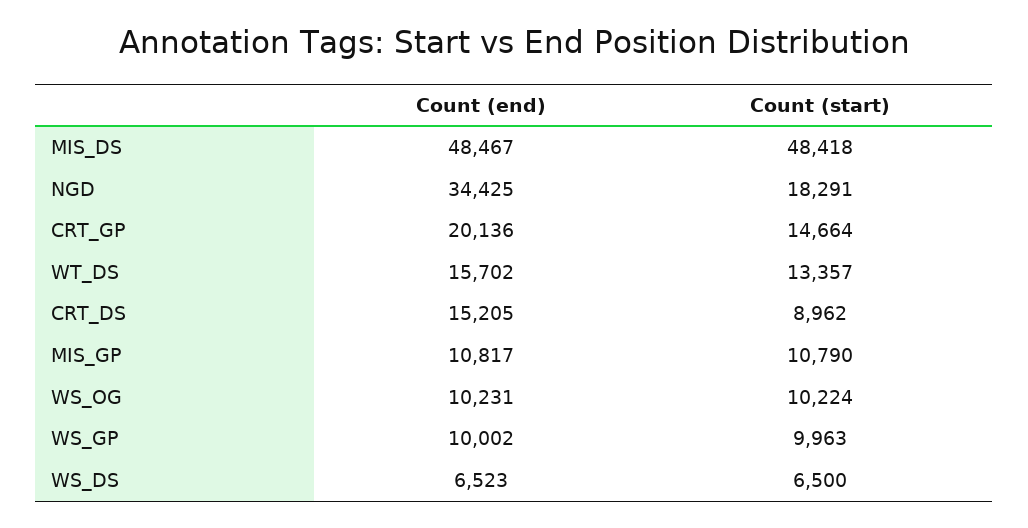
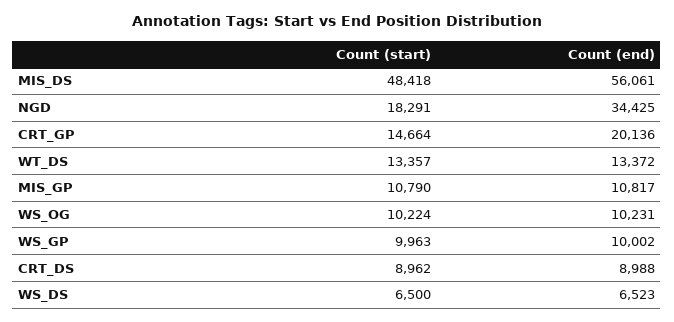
Count (end), MIS_DS: 48467 -> 56061
Count (end), WT_DS: 15702 -> 13372
Count (end), CRT_DS: 15205 -> 8988

